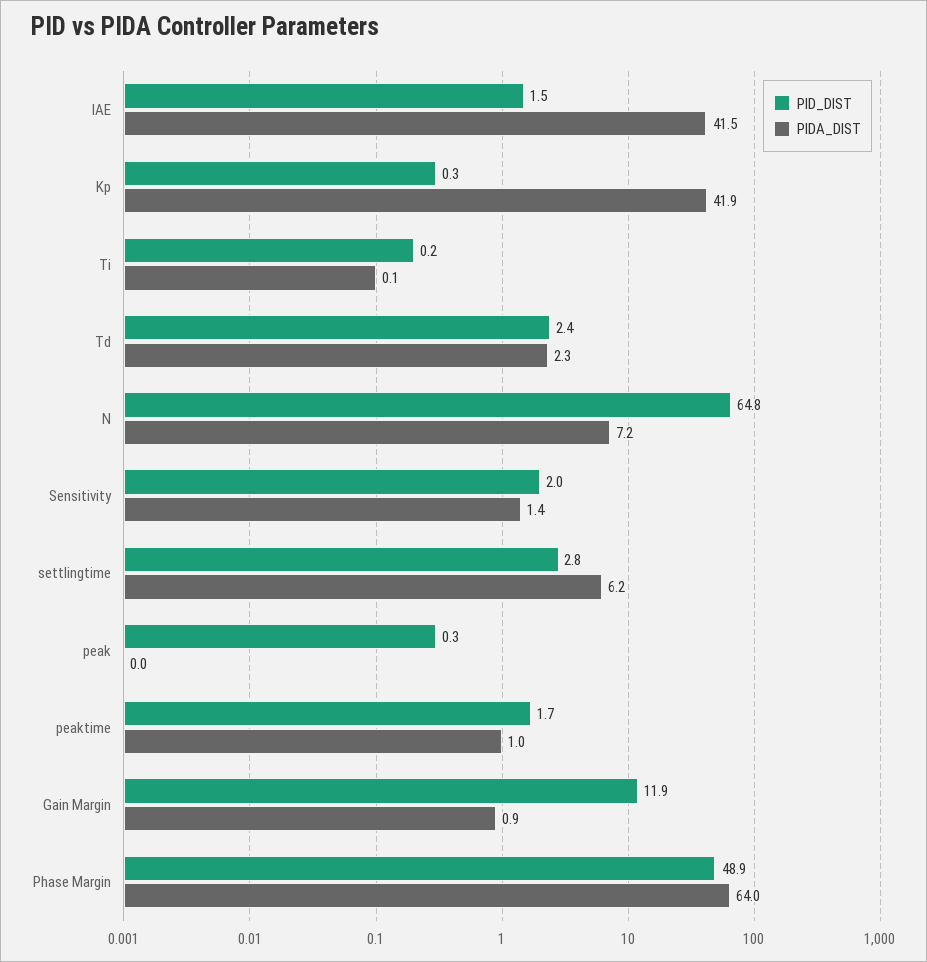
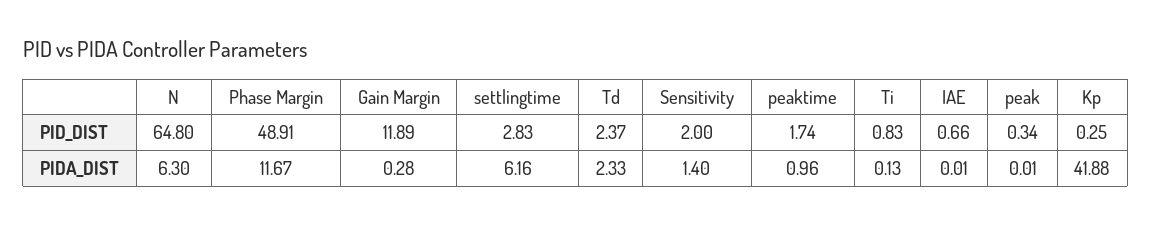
PID_DIST, IAE: 1.5 -> 0.66
PIDA_DIST, IAE: 41.5 -> 0.01
PID_DIST, Ti: 0.2 -> 0.83
PIDA_DIST, N: 7.2 -> 6.3
PIDA_DIST, Gain Margin: 0.9 -> 0.28
PIDA_DIST, Phase Margin: 64 -> 11.67

